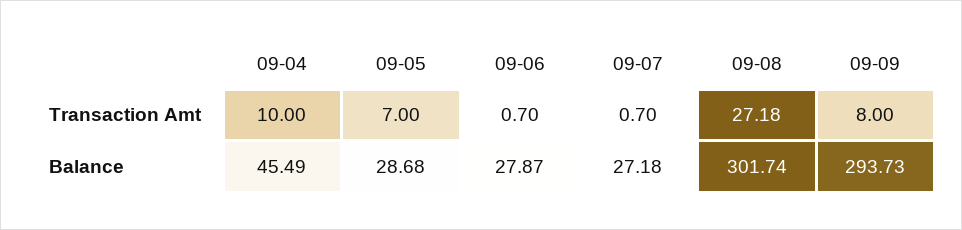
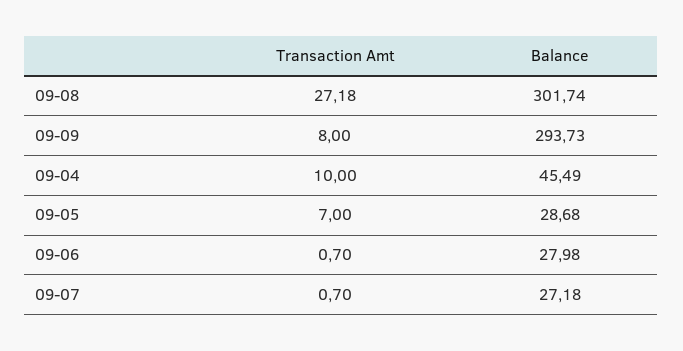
09-06, Balance: 27.87 -> 27.98

